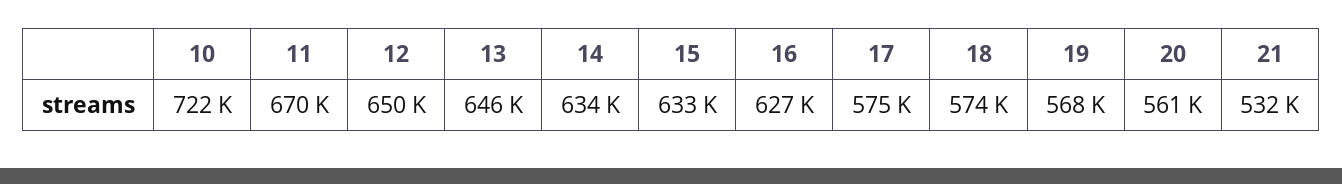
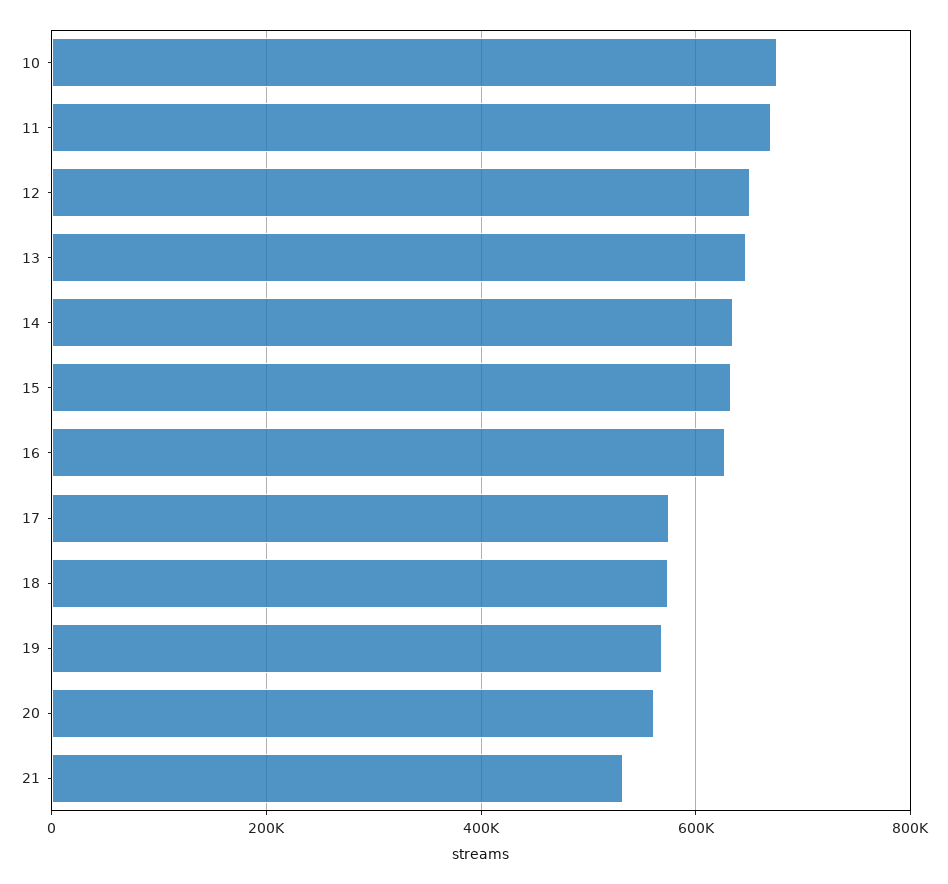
10: 722000 -> 680000

